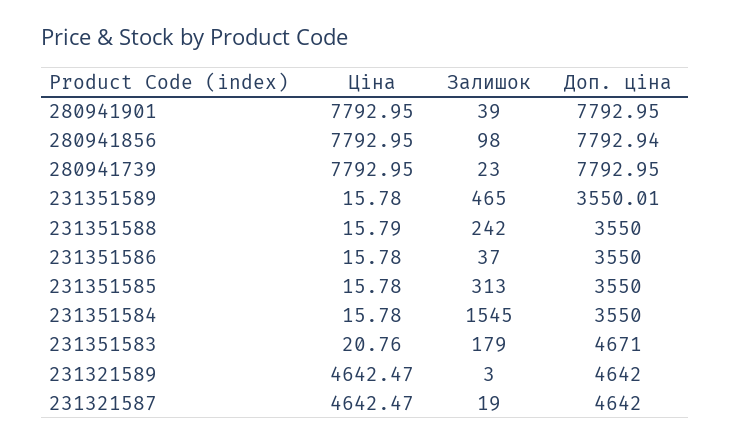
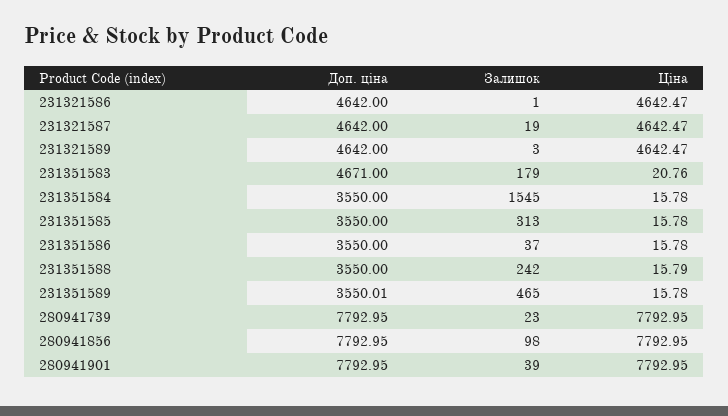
Доп. ціна, 280941856: 7792.94 -> 7792.95
Доп. ціна, 231321586: none -> 4642
Залишок, 231321586: none -> 1
Ціна, 231321586: none -> 4642.47

